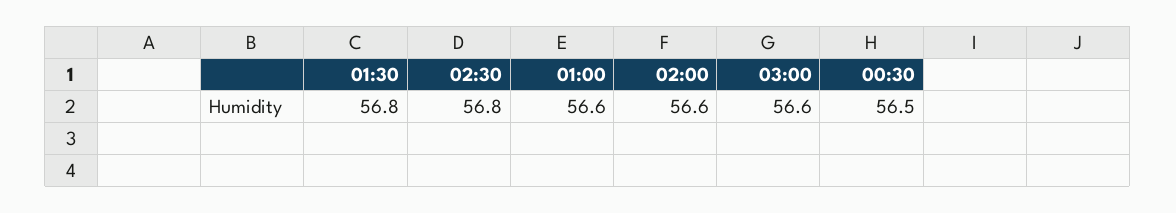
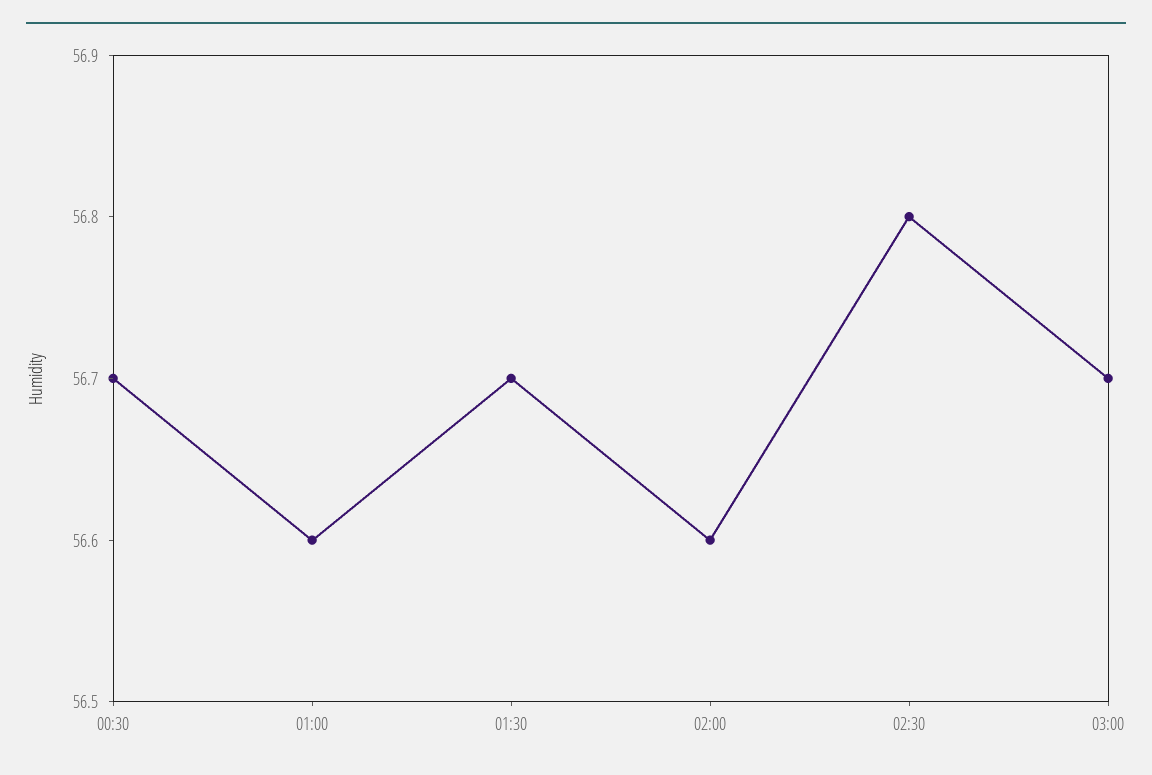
01:30: 56.8 -> 56.7
03:00: 56.6 -> 56.7
00:30: 56.5 -> 56.7

